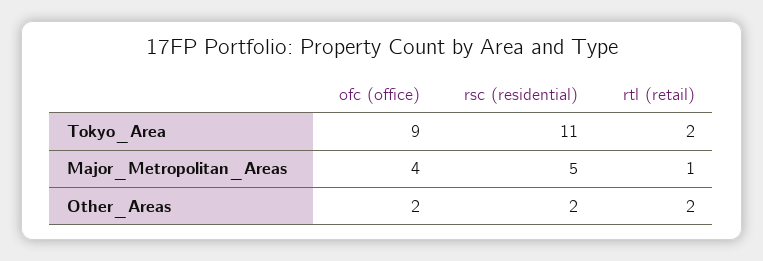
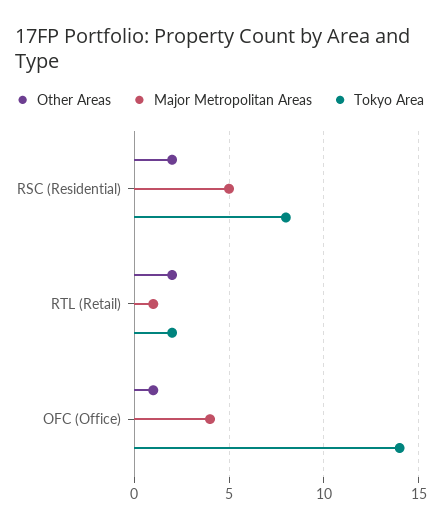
Tokyo_Area, ofc (office): 9 -> 14
Tokyo_Area, rsc (residential): 11 -> 8
Other_Areas, ofc (office): 2 -> 1

